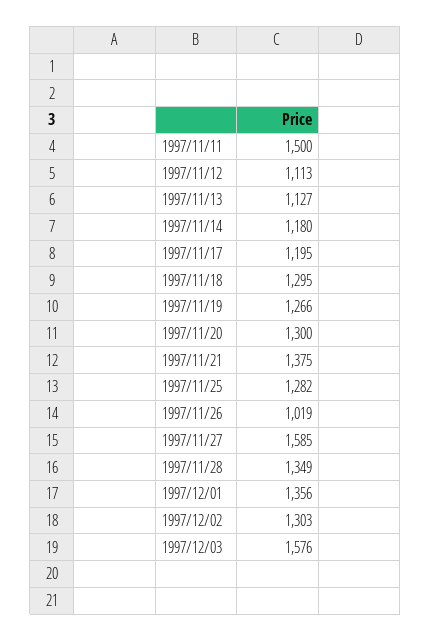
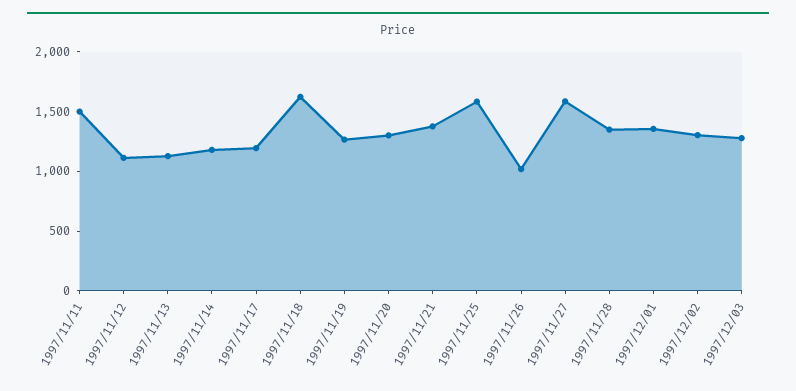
1997/11/18: 1295 -> 1600
1997/11/25: 1282 -> 1600
1997/12/03: 1576 -> 1300

